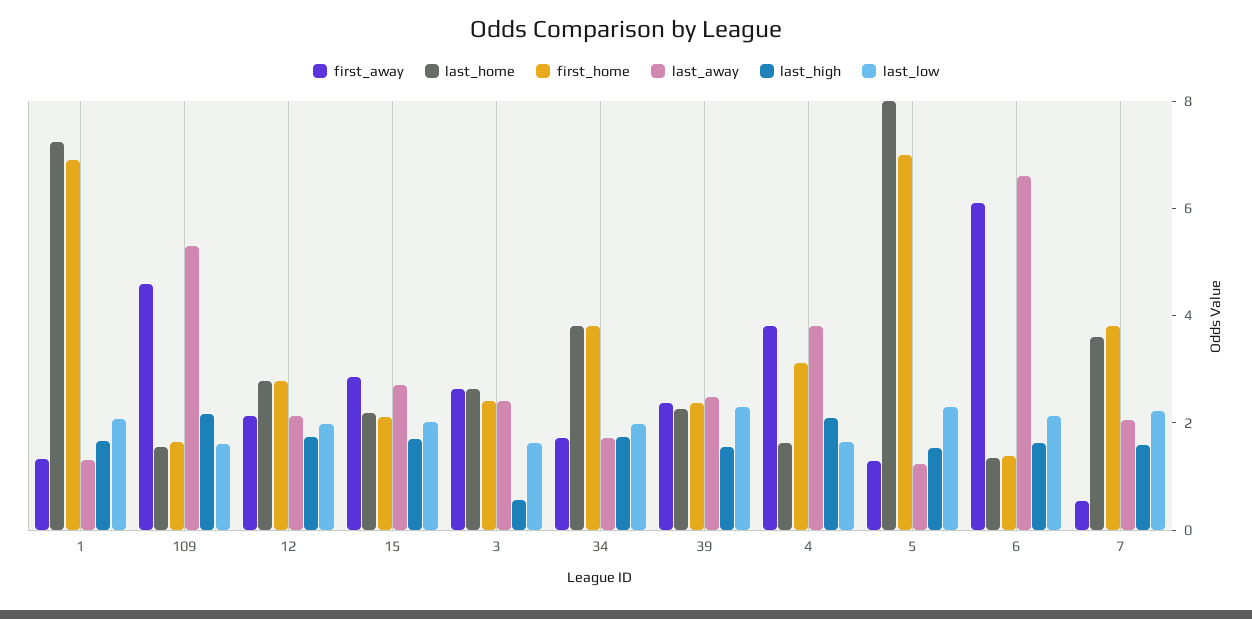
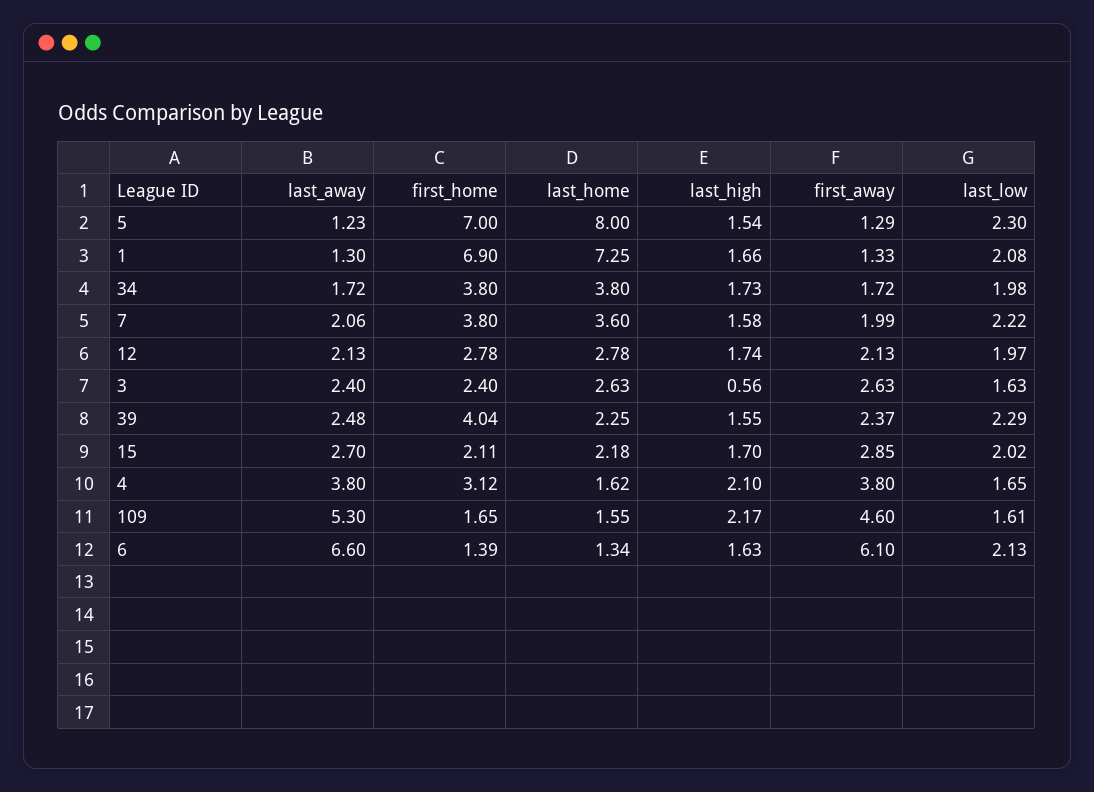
first_home, 39: 2.5 -> 4.04
first_away, 7: 0.5 -> 1.99

